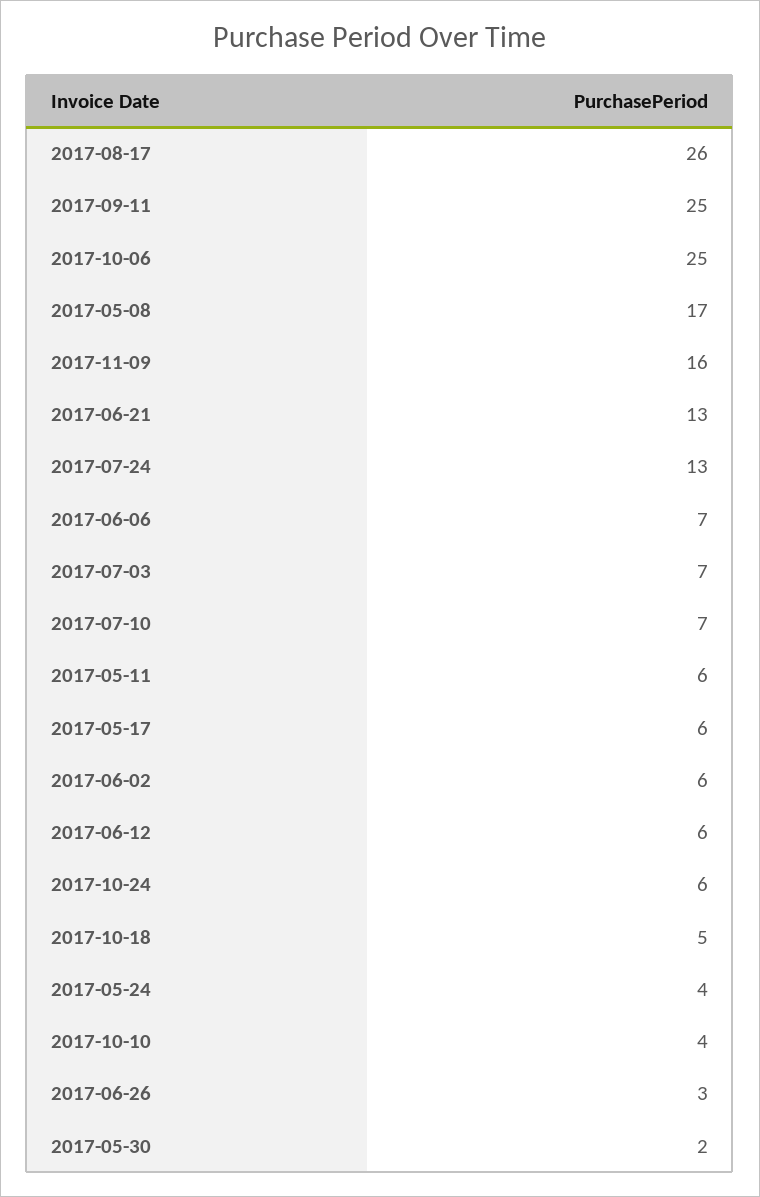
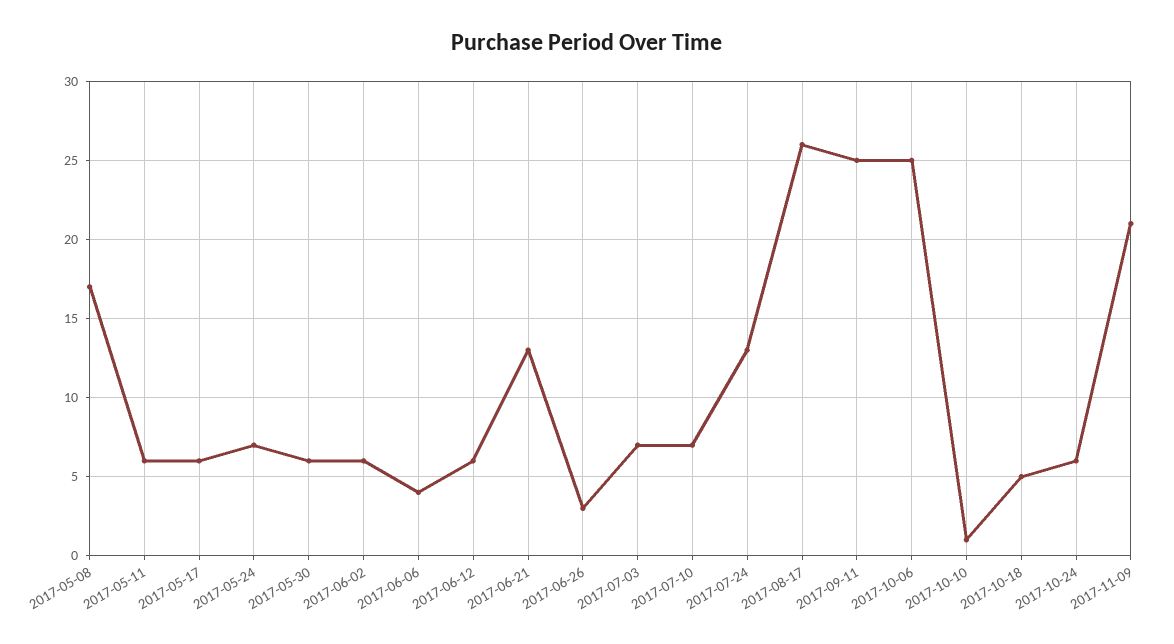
2017-11-09: 16 -> 21
2017-06-06: 7 -> 4
2017-05-24: 4 -> 7
2017-10-10: 4 -> 1
2017-05-30: 2 -> 6

